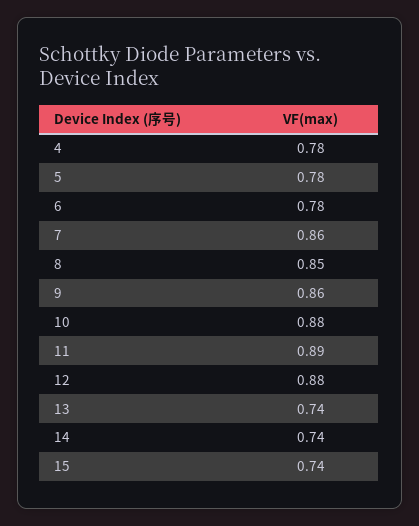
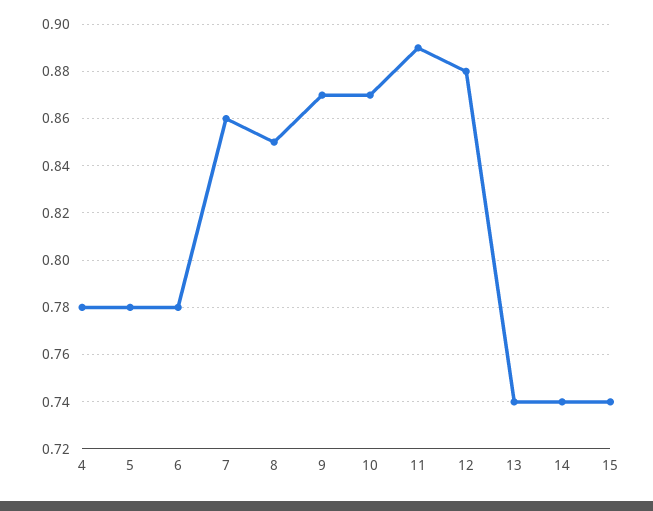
9: 0.86 -> 0.87
10: 0.88 -> 0.87

